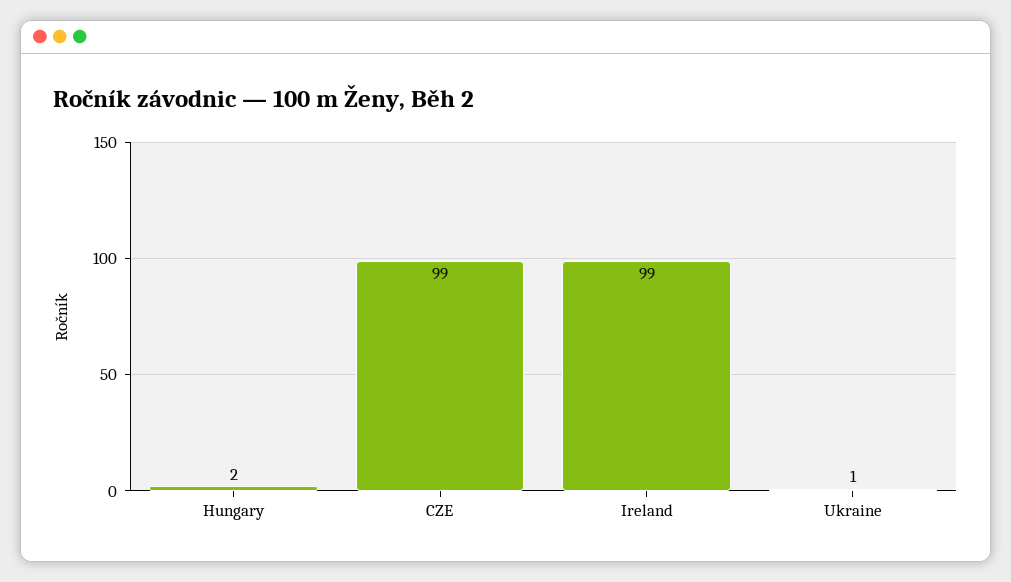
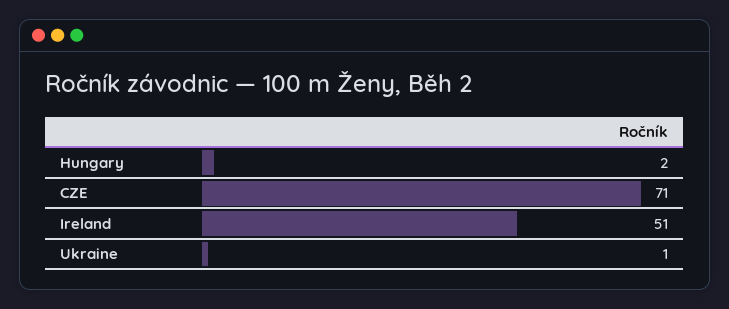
CZE: 99 -> 71
Ireland: 99 -> 51

